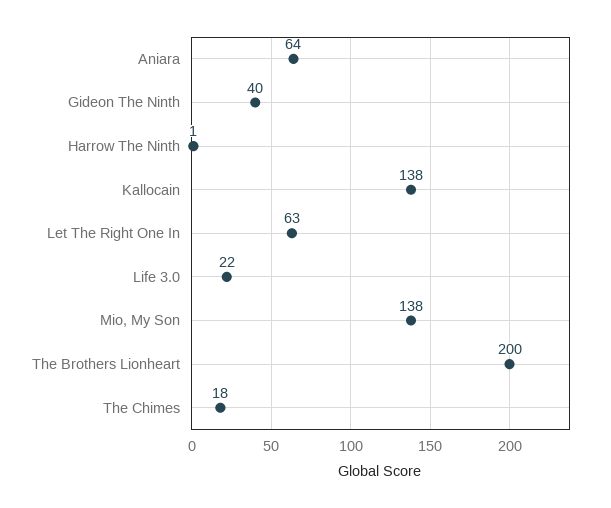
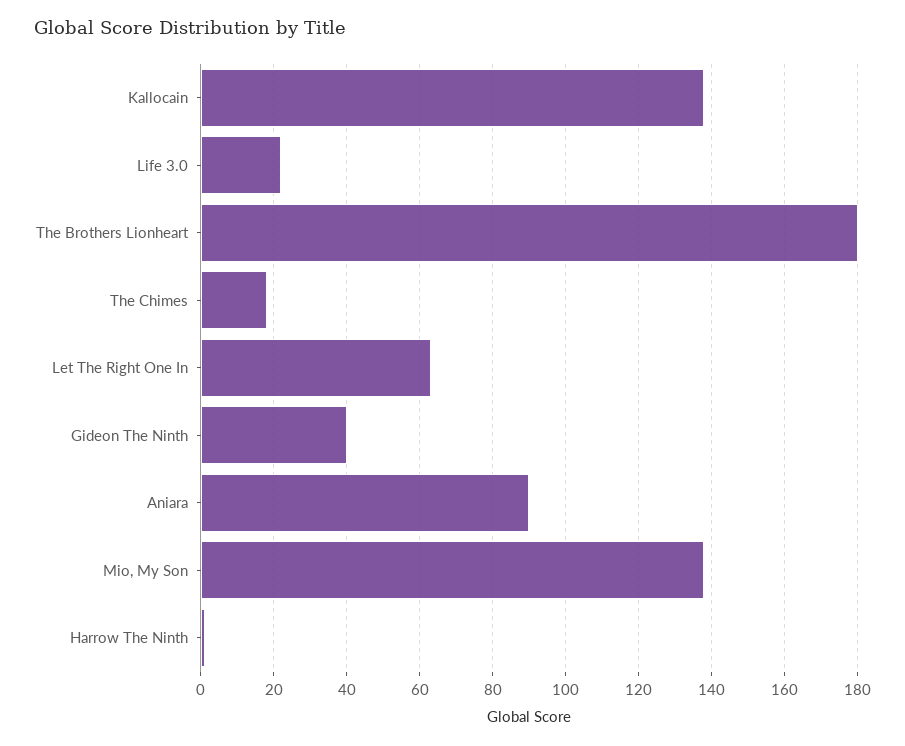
Aniara: 64 -> 90
The Brothers Lionheart: 200 -> 180

